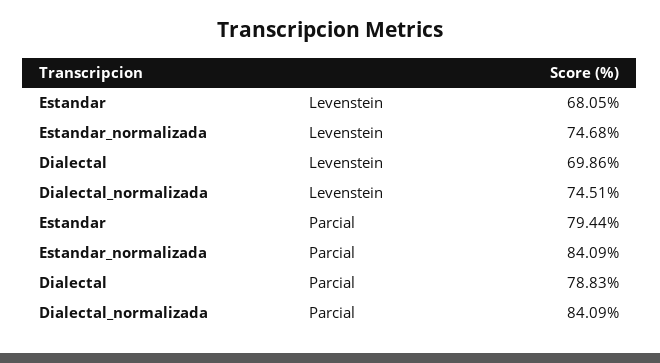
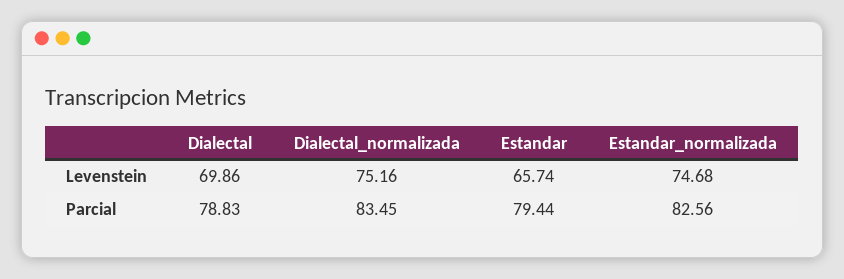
Estandar, Levenstein: 68.05 -> 65.74
Dialectal_normalizada, Levenstein: 74.51 -> 75.16
Estandar_normalizada, Parcial: 84.09 -> 82.56
Dialectal_normalizada, Parcial: 84.09 -> 83.45

